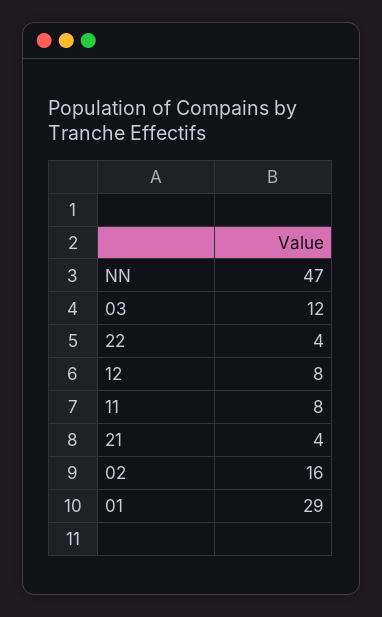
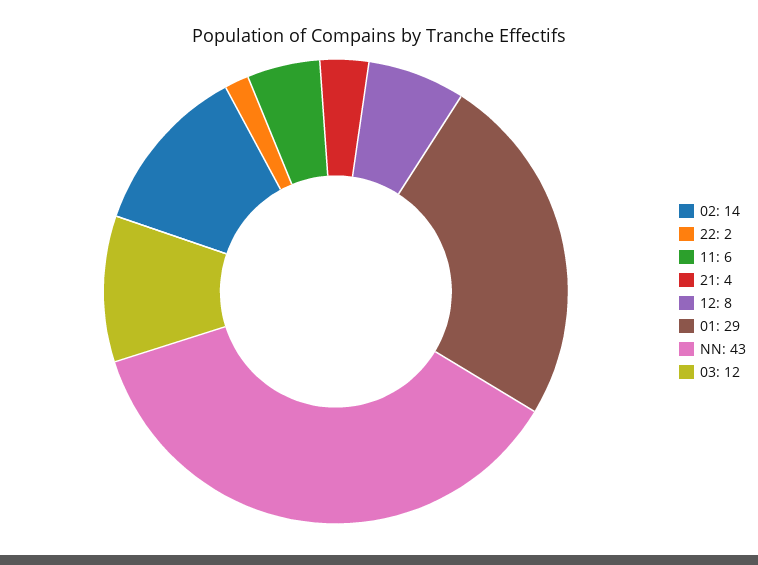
NN: 47 -> 43
22: 4 -> 2
11: 8 -> 6
02: 16 -> 14

